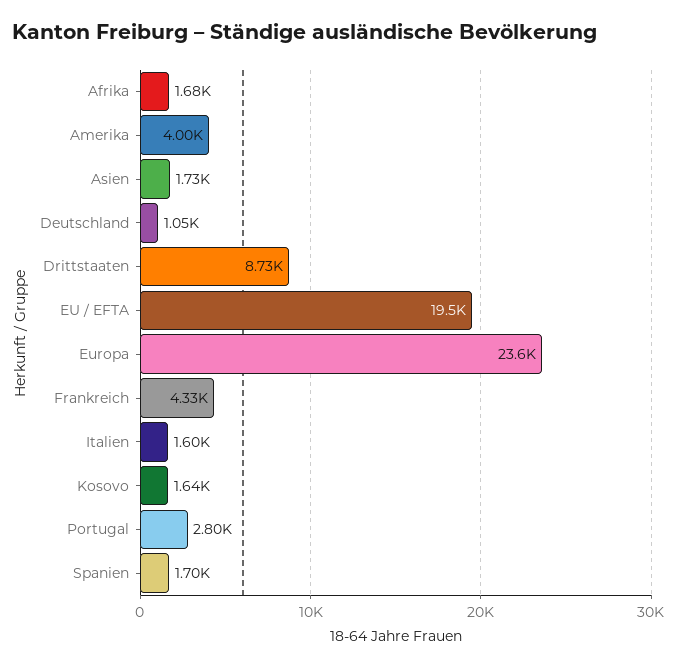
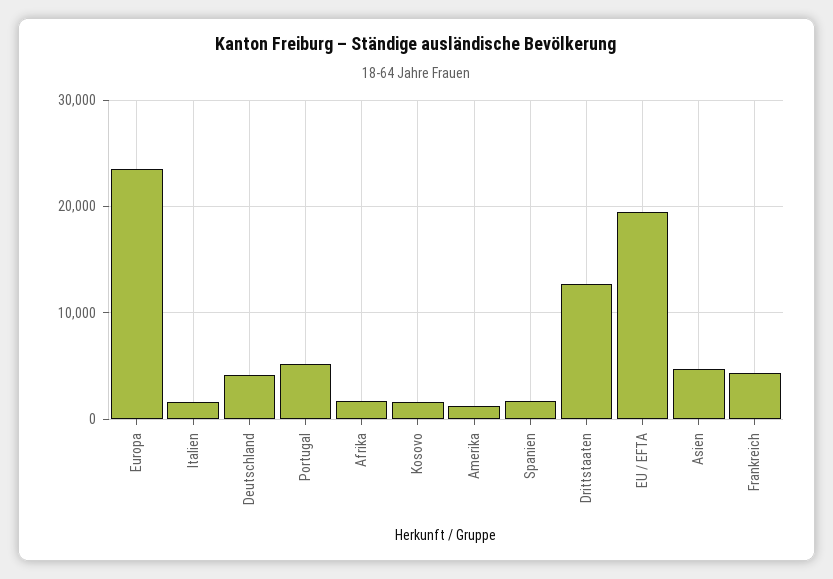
Amerika: 4000 -> 1000
Asien: 1730 -> 5000
Deutschland: 1050 -> 4000
Drittstaaten: 8730 -> 13000
Portugal: 2800 -> 5000

